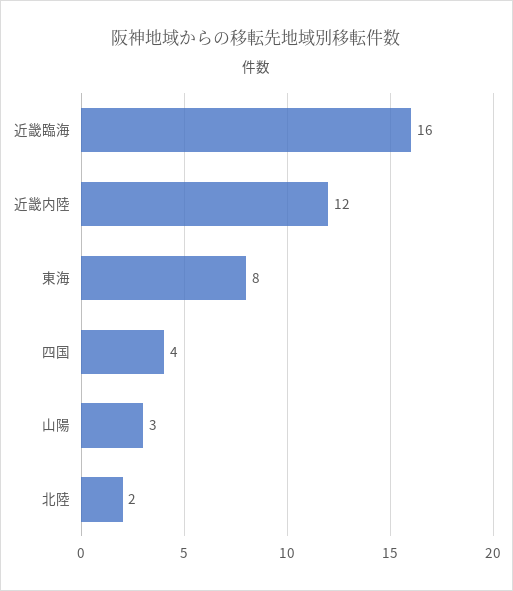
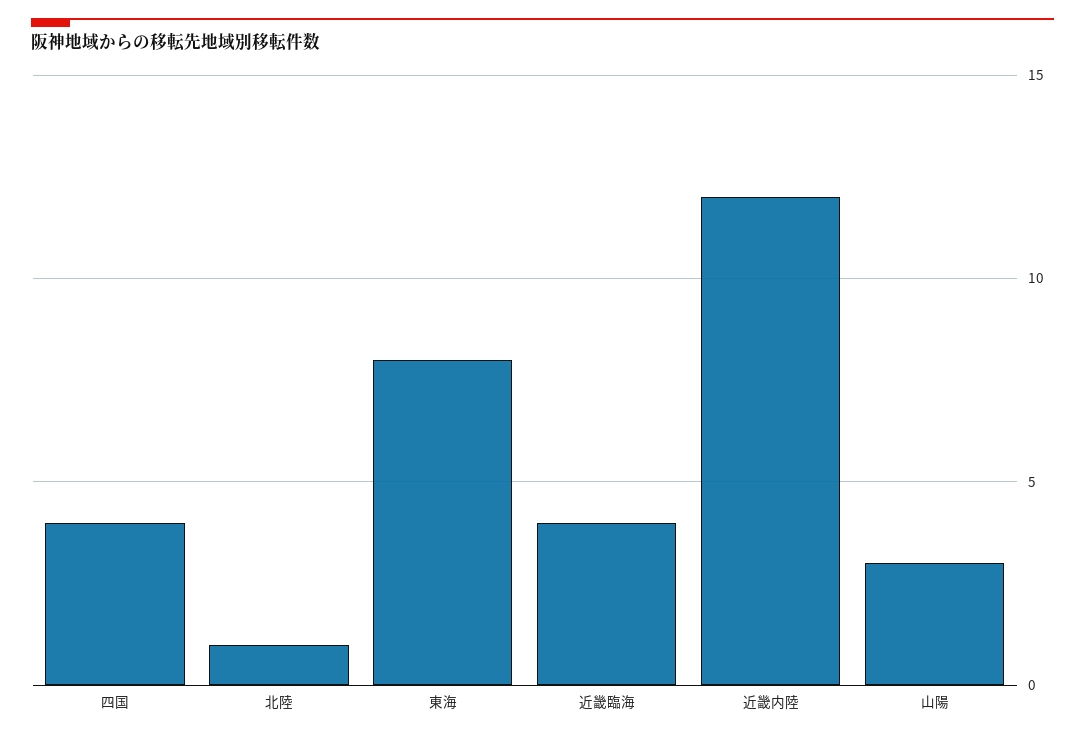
近畿臨海: 16 -> 4
北陸: 2 -> 1

